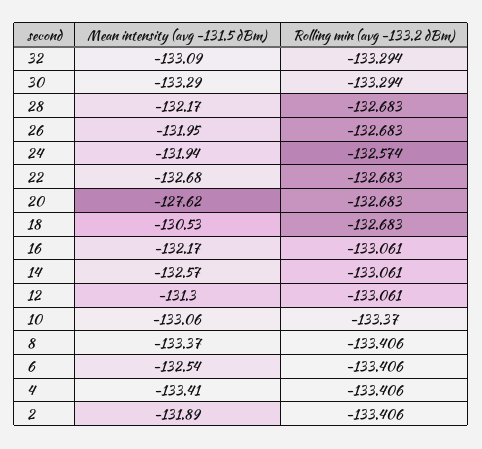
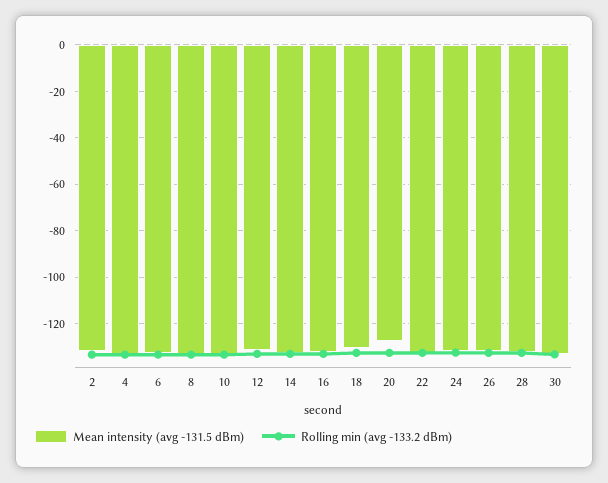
Mean intensity (avg -131.5 dBm), 32: -133.09 -> none
Rolling min (avg -133.2 dBm), 32: -133.294 -> none

